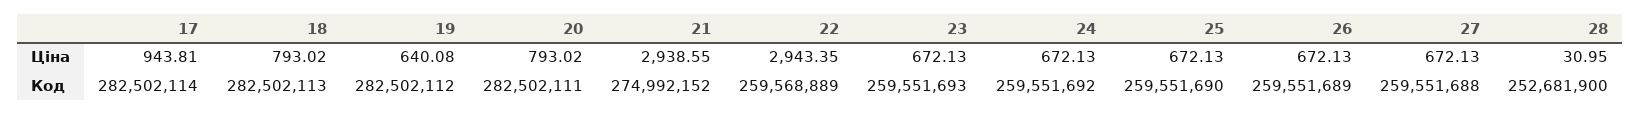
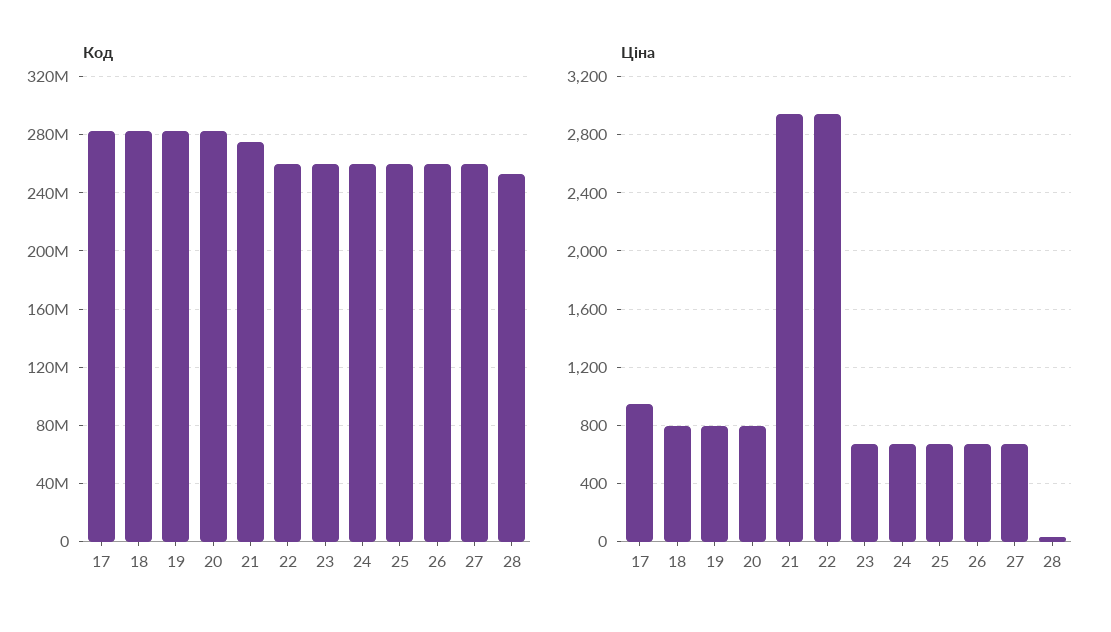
Ціна, 19: 640.08 -> 800

